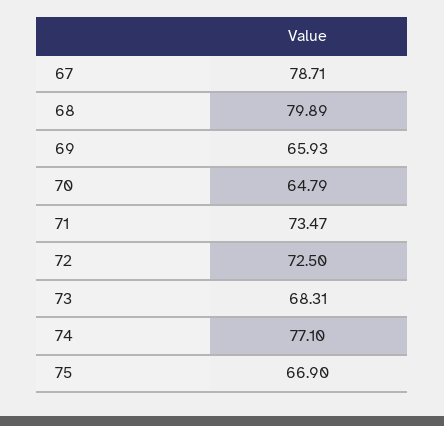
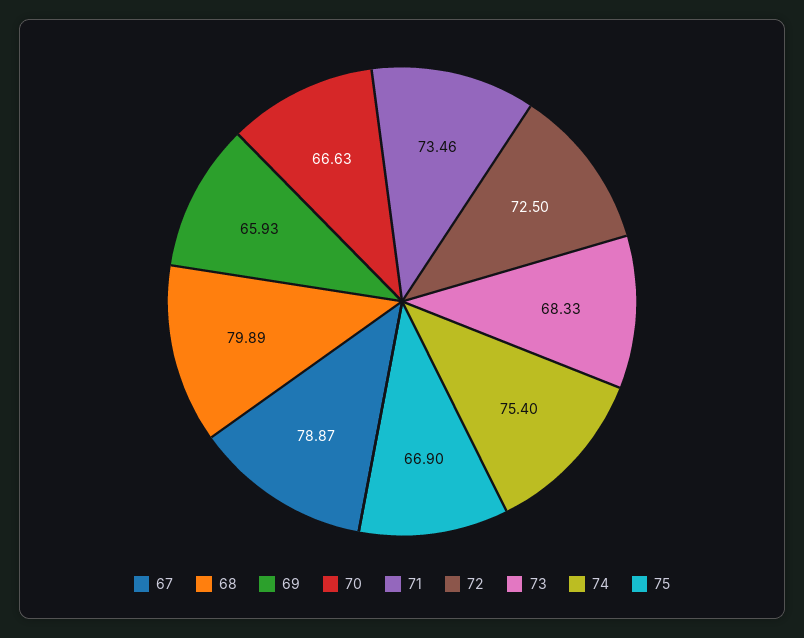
67: 78.71 -> 78.87
70: 64.79 -> 66.63
71: 73.47 -> 73.46
73: 68.31 -> 68.33
74: 77.1 -> 75.4

